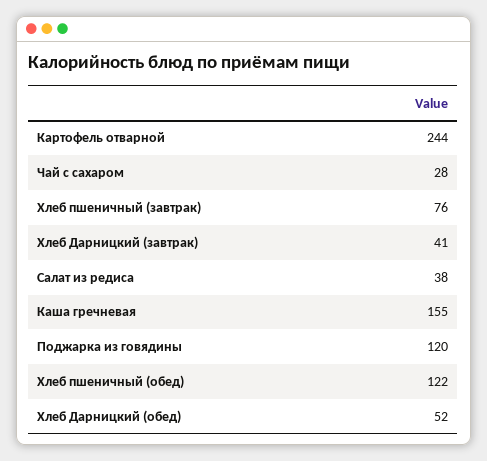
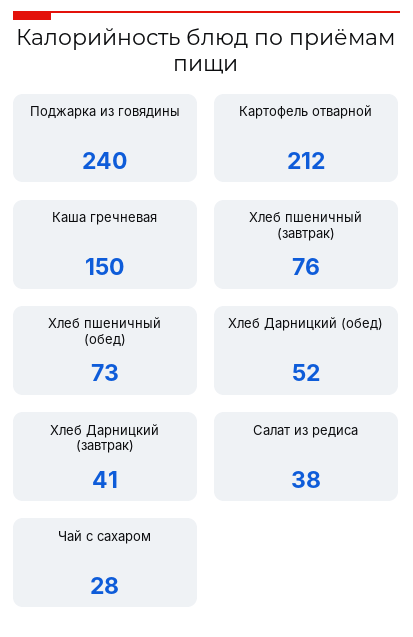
Картофель отварной: 244 -> 212
Каша гречневая: 155 -> 150
Поджарка из говядины: 120 -> 240
Хлеб пшеничный (обед): 122 -> 73

